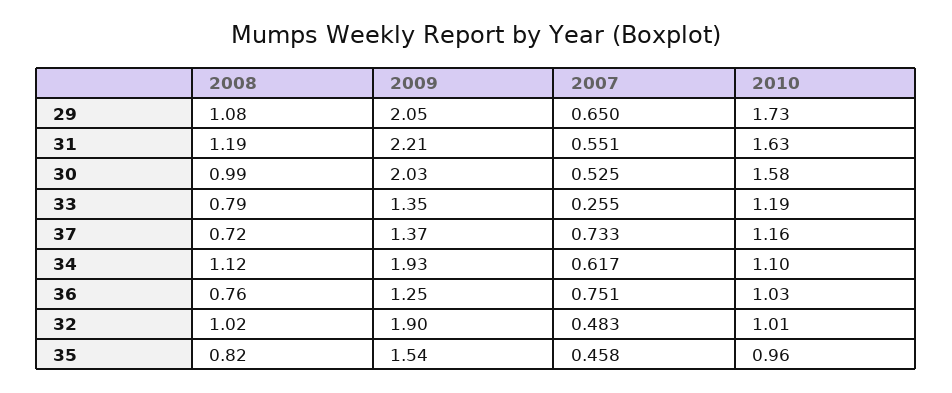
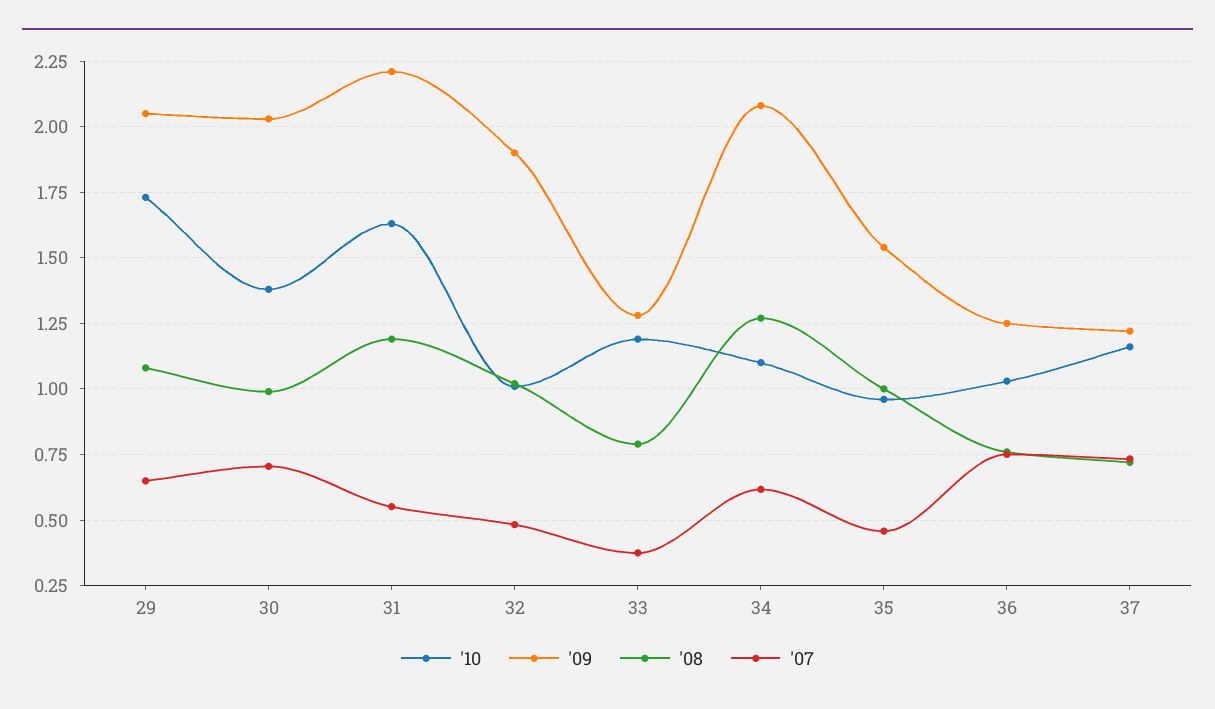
2007, 30: 0.525 -> 0.7
2010, 30: 1.58 -> 1.375
2009, 33: 1.35 -> 1.275
2007, 33: 0.255 -> 0.375
2009, 37: 1.37 -> 1.225
2008, 34: 1.12 -> 1.275
2009, 34: 1.93 -> 2.075
2008, 35: 0.82 -> 1

